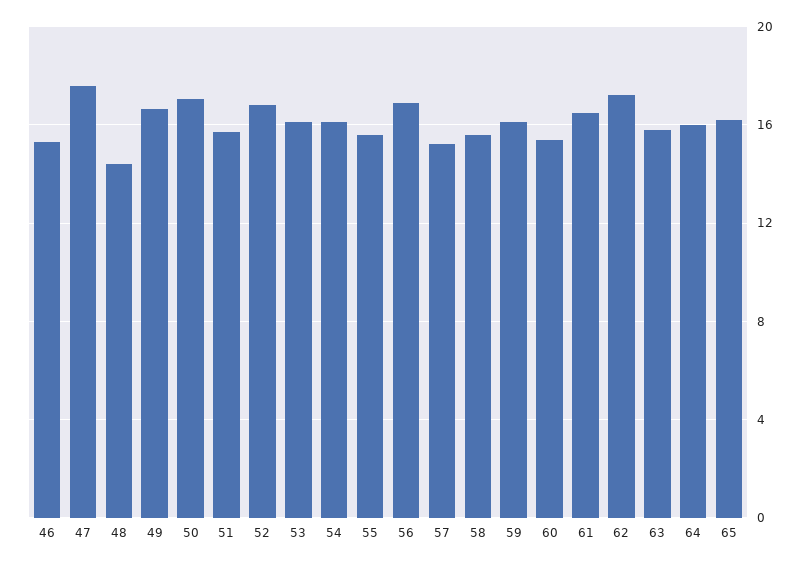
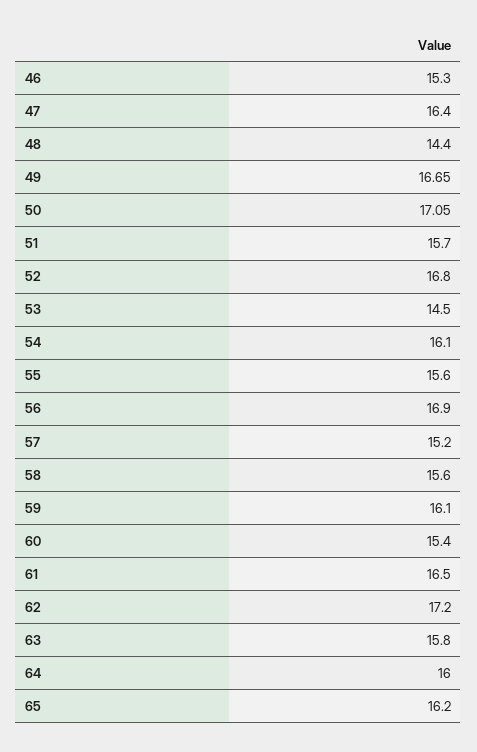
47: 17.5 -> 16.4
53: 16 -> 14.5

